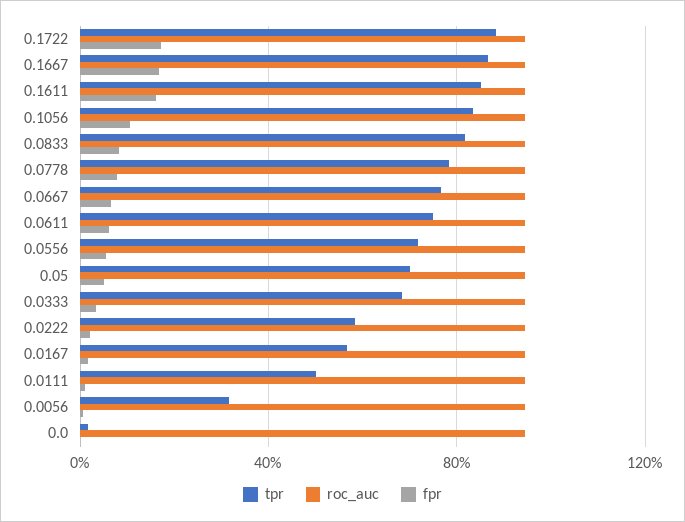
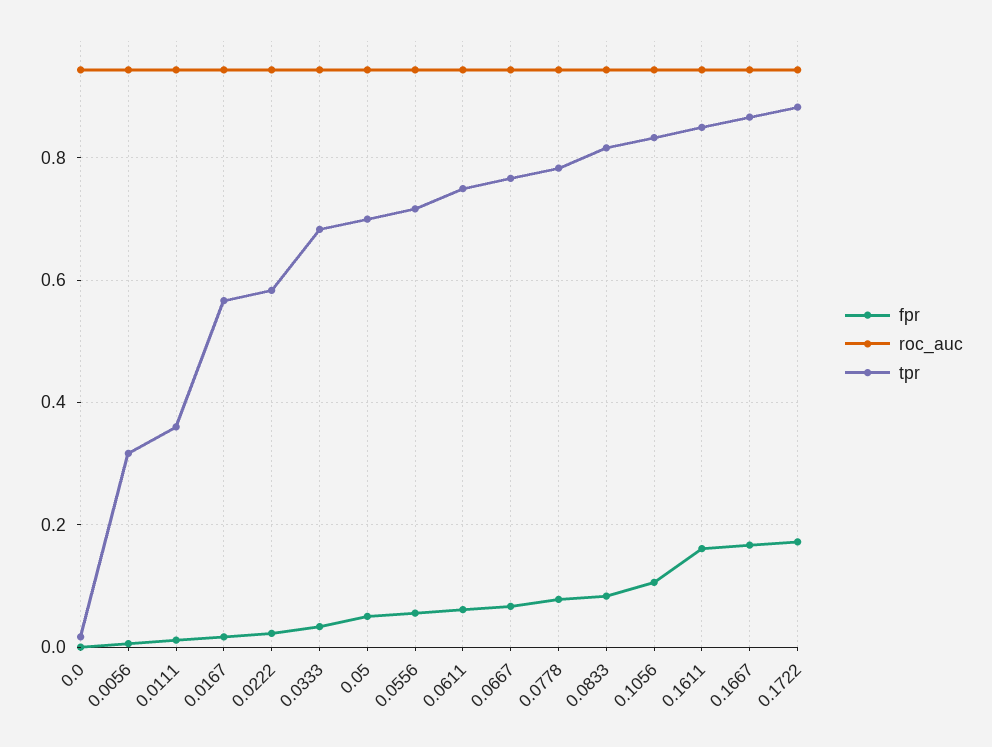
tpr, 0.0111: 0.5 -> 0.36

